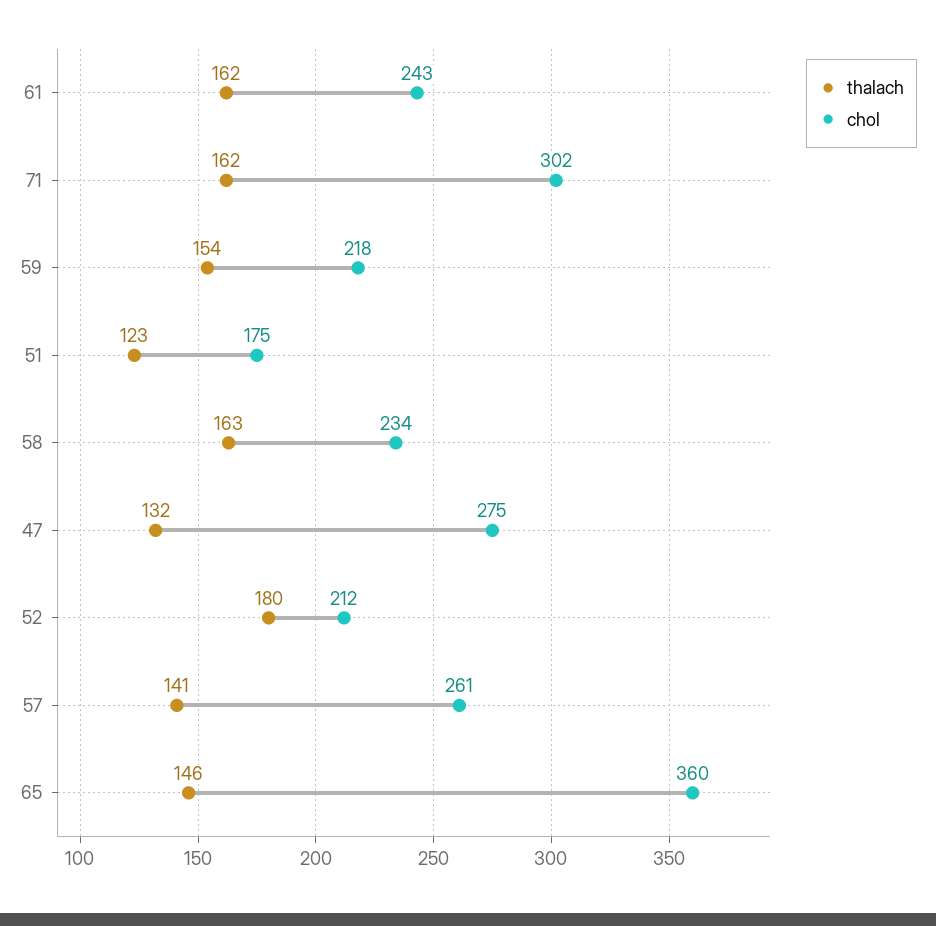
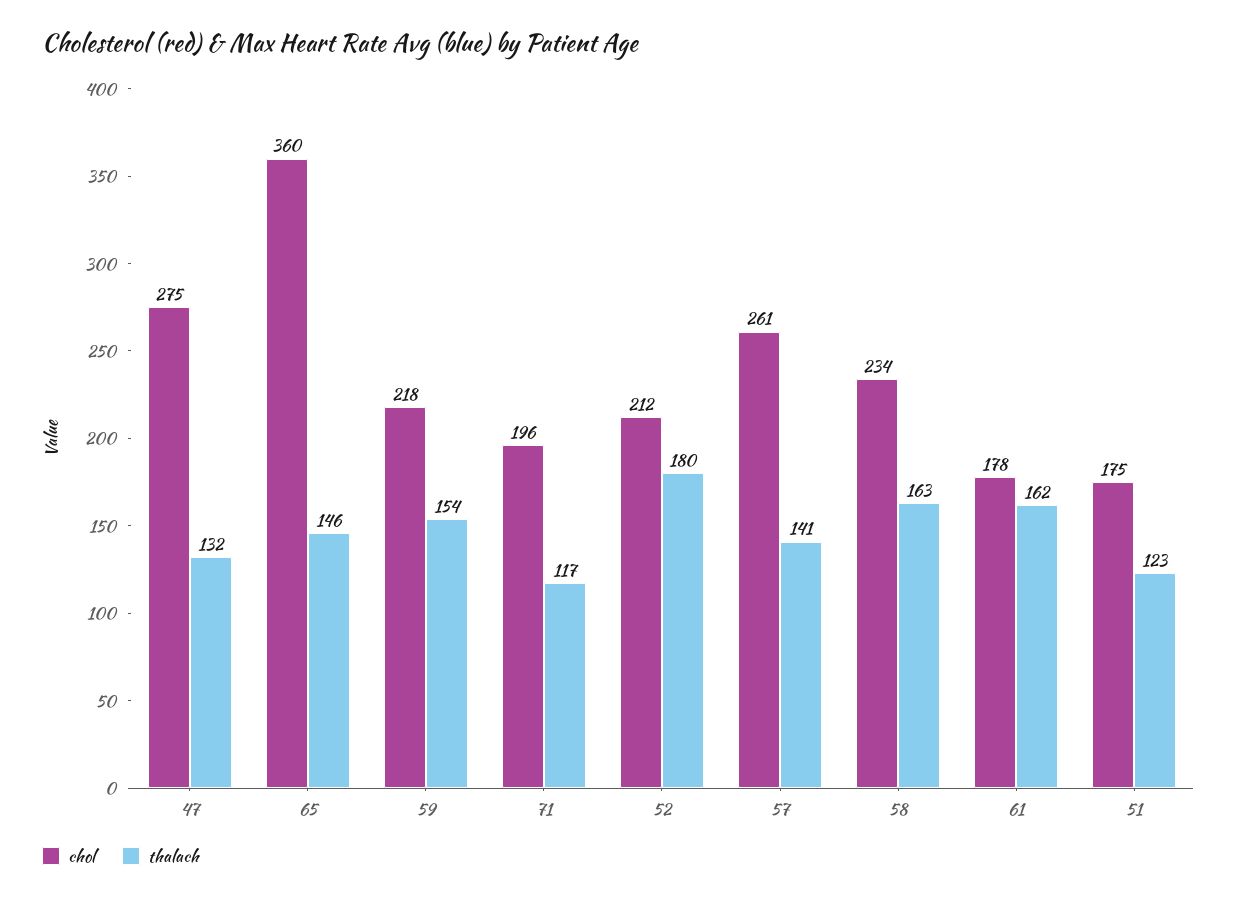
chol, 61: 243 -> 178
thalach, 71: 162 -> 117
chol, 71: 302 -> 196

